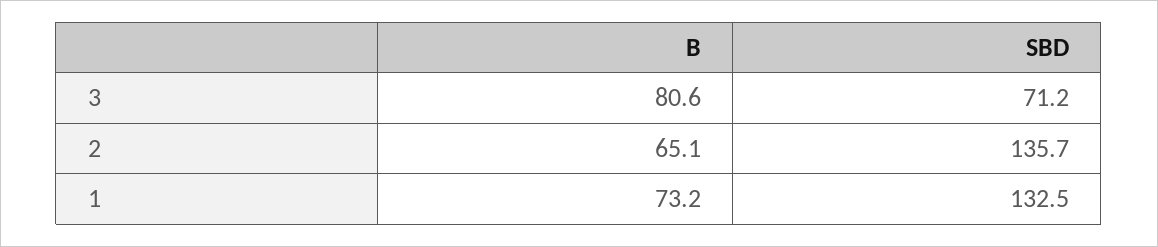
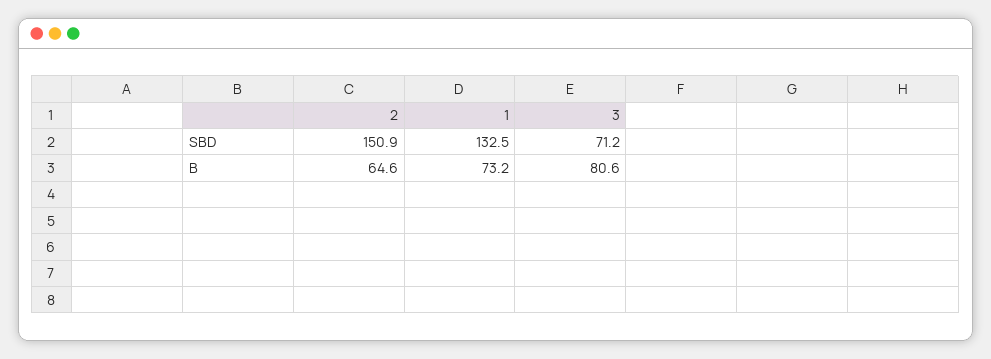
B, 2: 65.1 -> 64.6
SBD, 2: 135.7 -> 150.9

